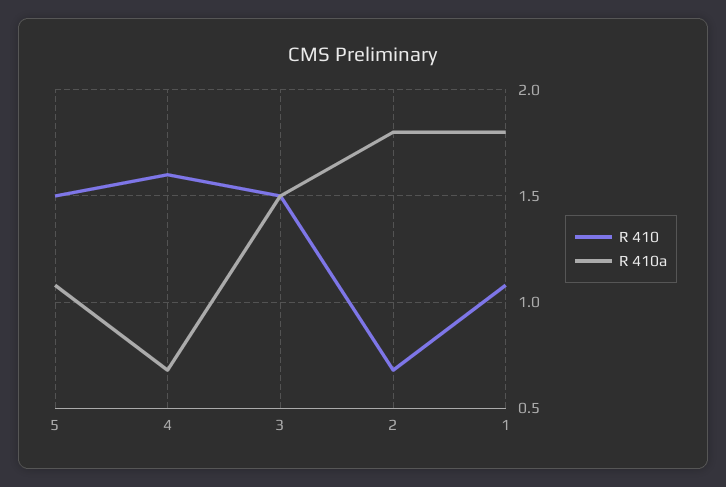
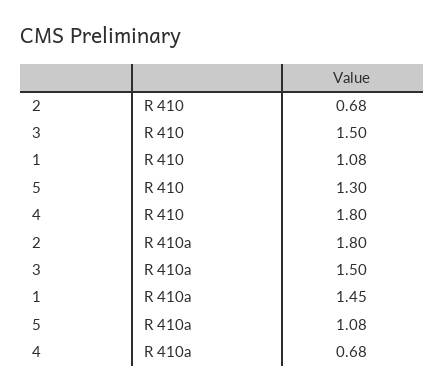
R 410, 5: 1.5 -> 1.3
R 410, 4: 1.6 -> 1.8
R 410a, 1: 1.8 -> 1.45

